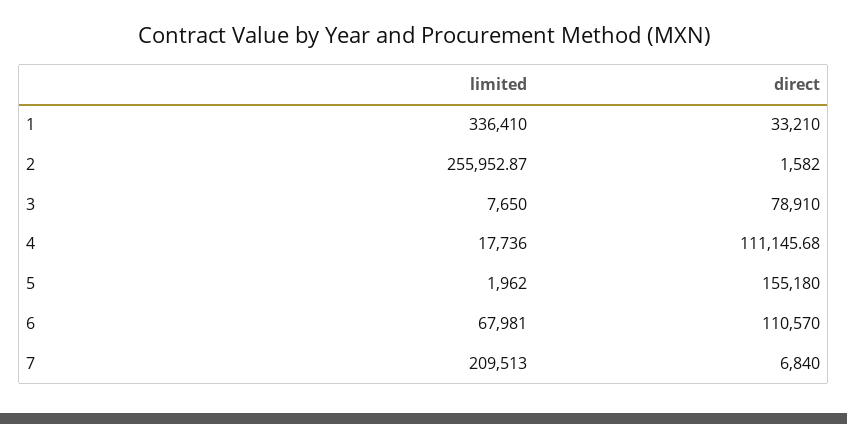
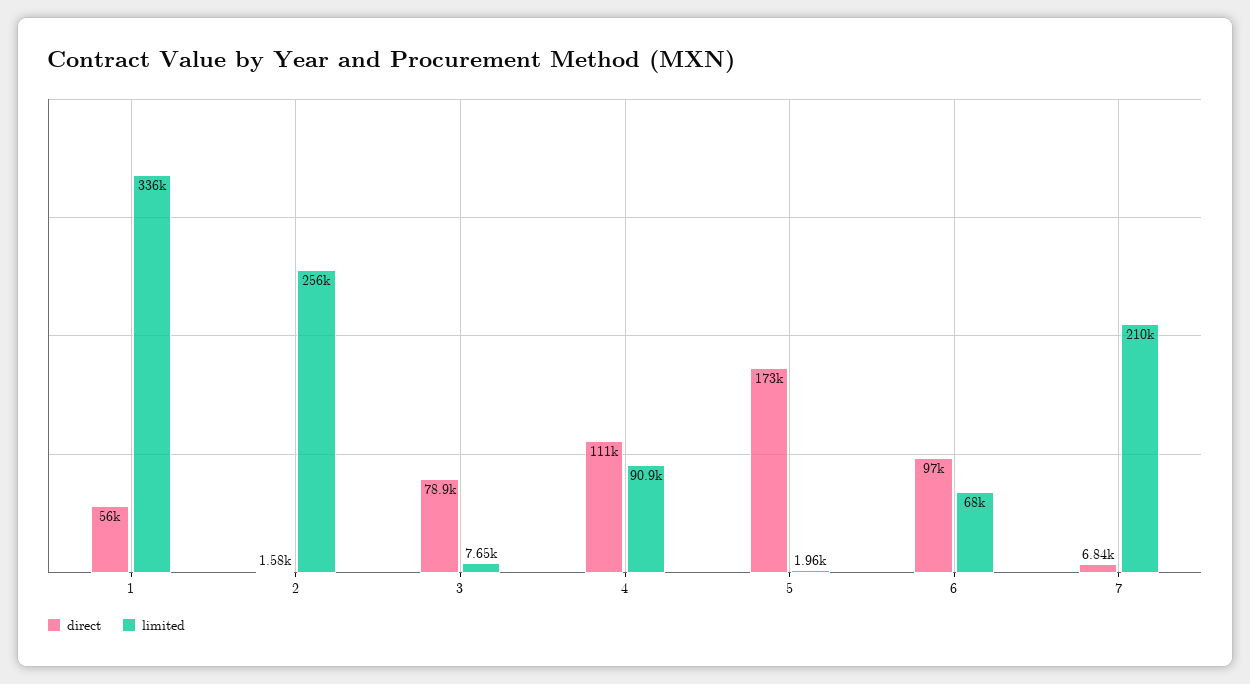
direct, 1: 33210 -> 56000
limited, 4: 17736 -> 90900
direct, 5: 155180 -> 173000
direct, 6: 110570 -> 97000

